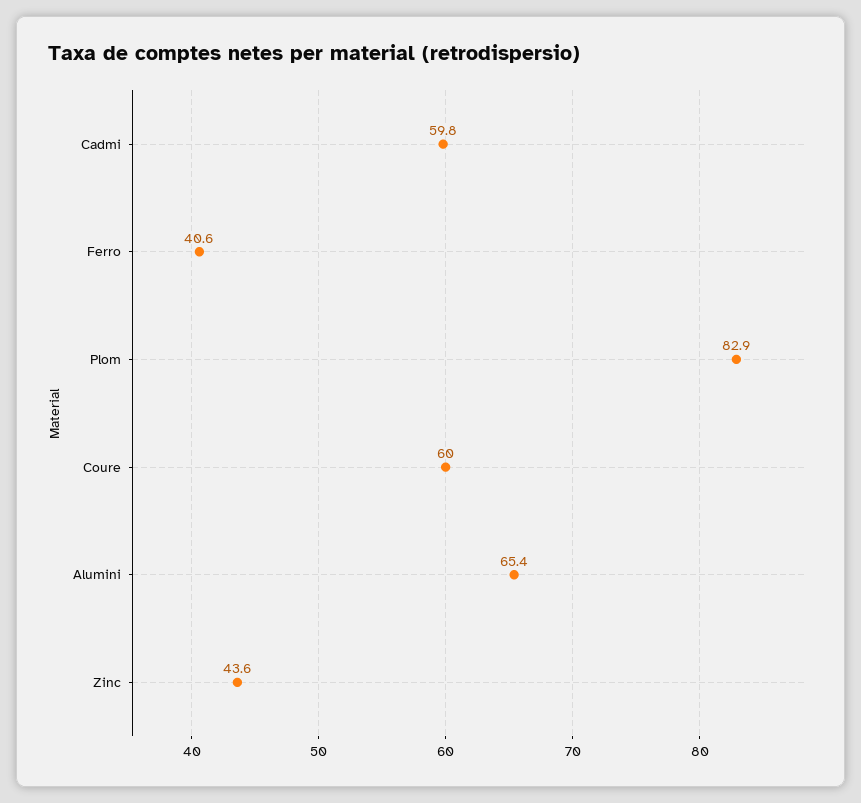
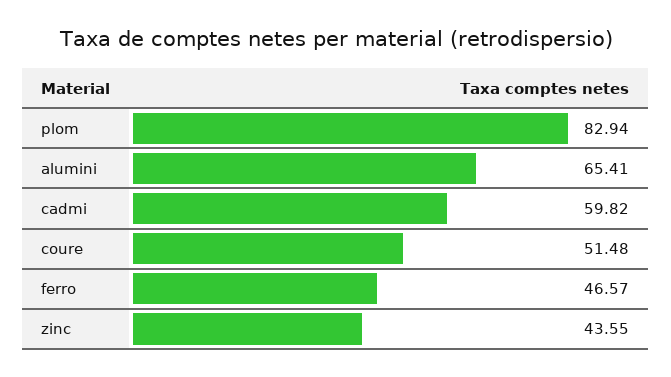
Ferro: 40.6 -> 46.57
Coure: 60 -> 51.48

